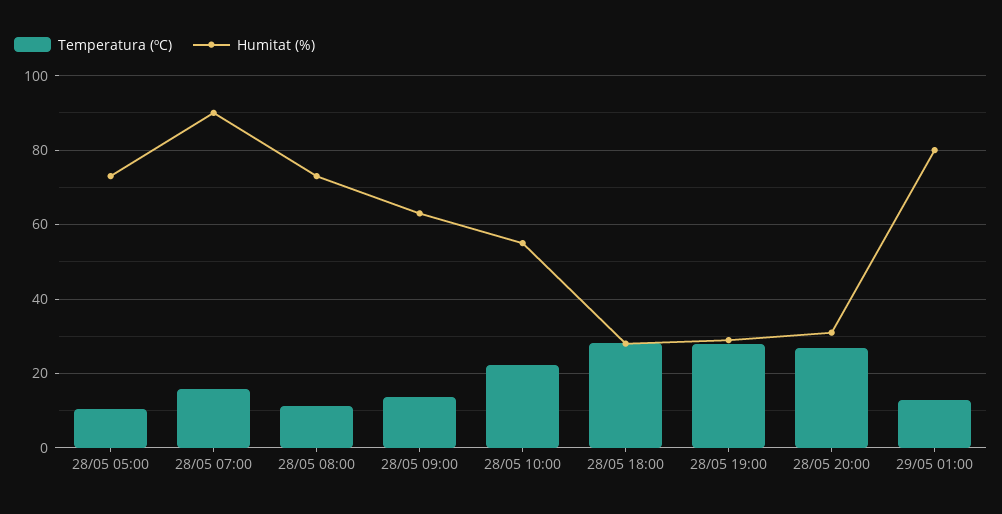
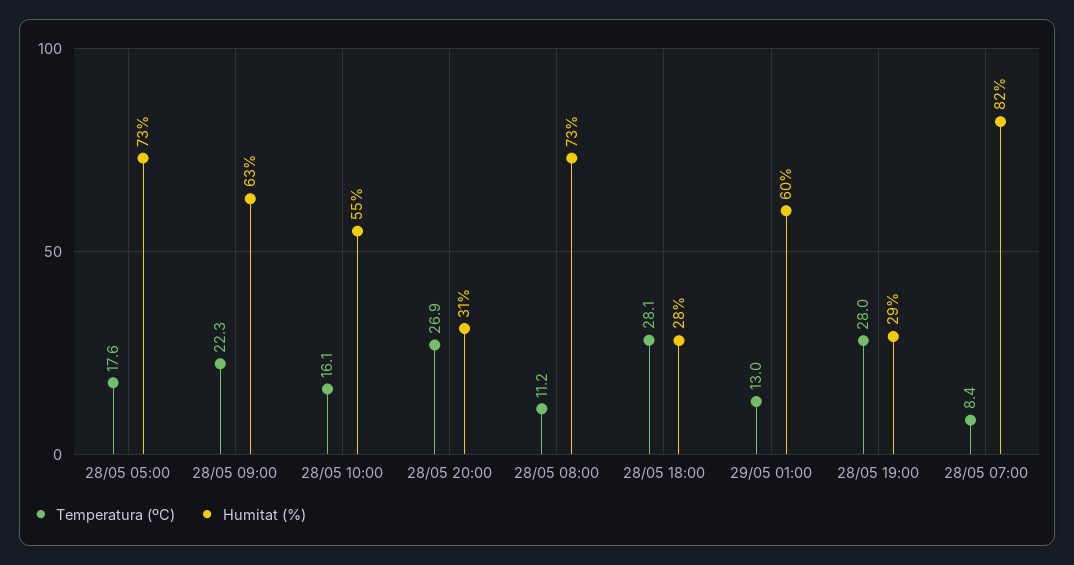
Temperatura (ºC), 28/05 05:00: 10 -> 17.6
Temperatura (ºC), 28/05 07:00: 16 -> 8.4
Humitat (%), 28/05 07:00: 90 -> 82
Temperatura (ºC), 28/05 09:00: 14 -> 22.3
Temperatura (ºC), 28/05 10:00: 22 -> 16.1
Humitat (%), 29/05 01:00: 80 -> 60

